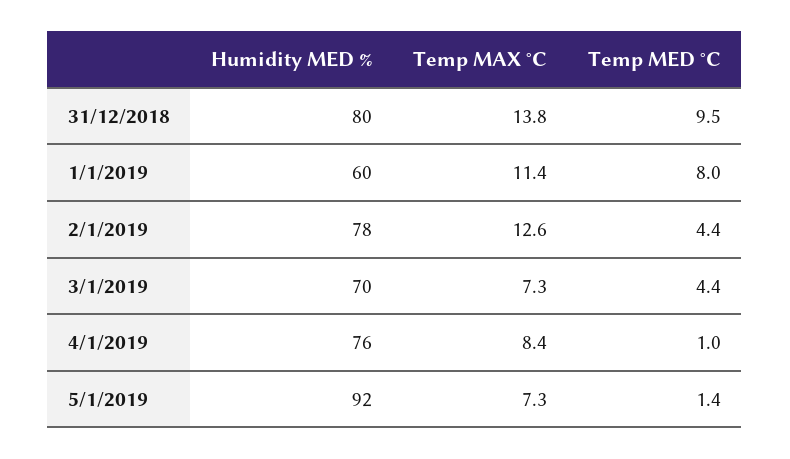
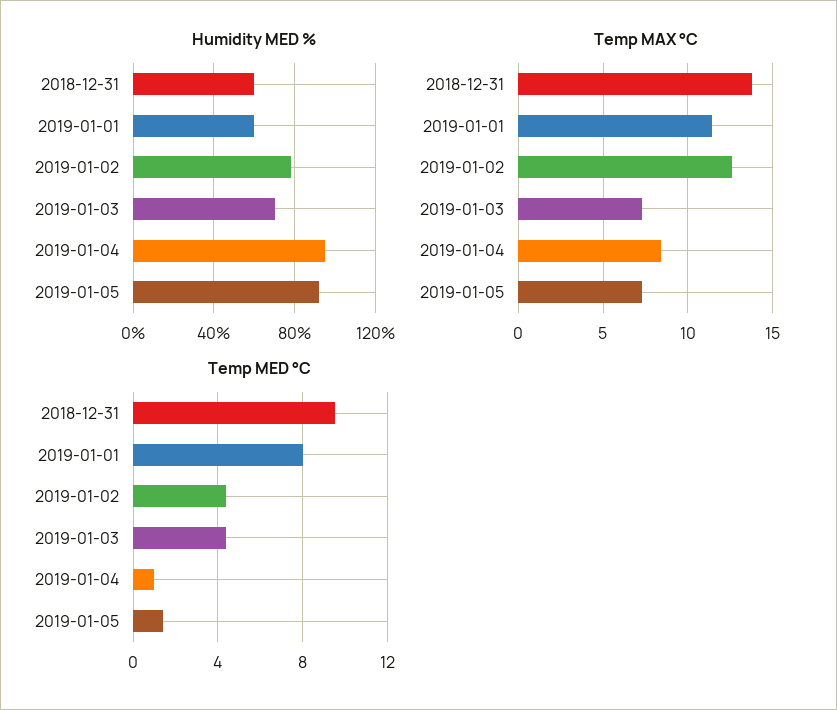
Humidity MED %, 31/12/2018: 80 -> 60
Humidity MED %, 4/1/2019: 76 -> 95

